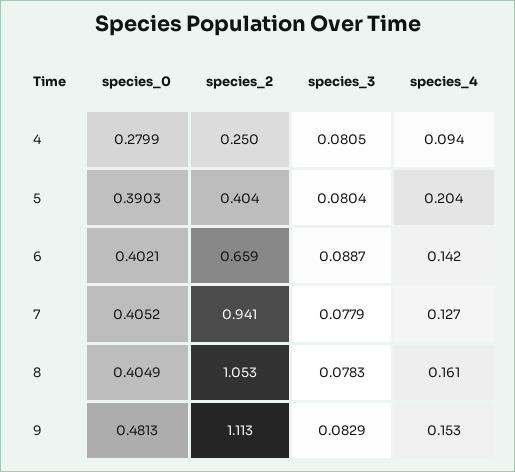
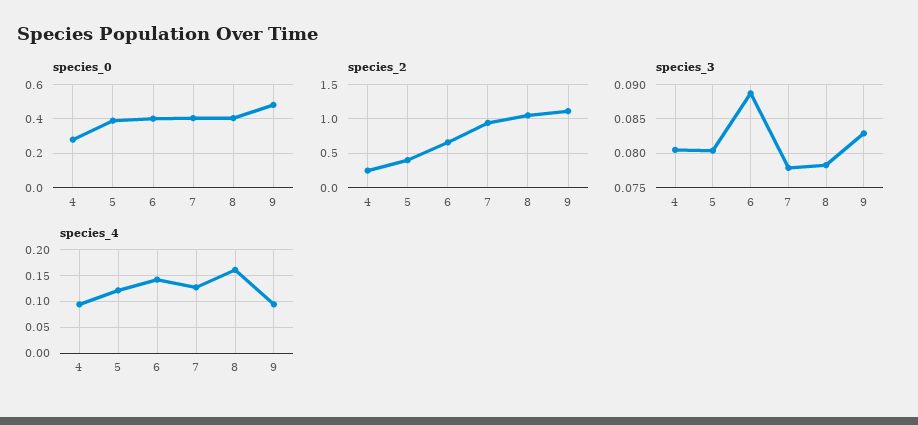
species_4, 5: 0.204 -> 0.125
species_4, 9: 0.153 -> 0.1

